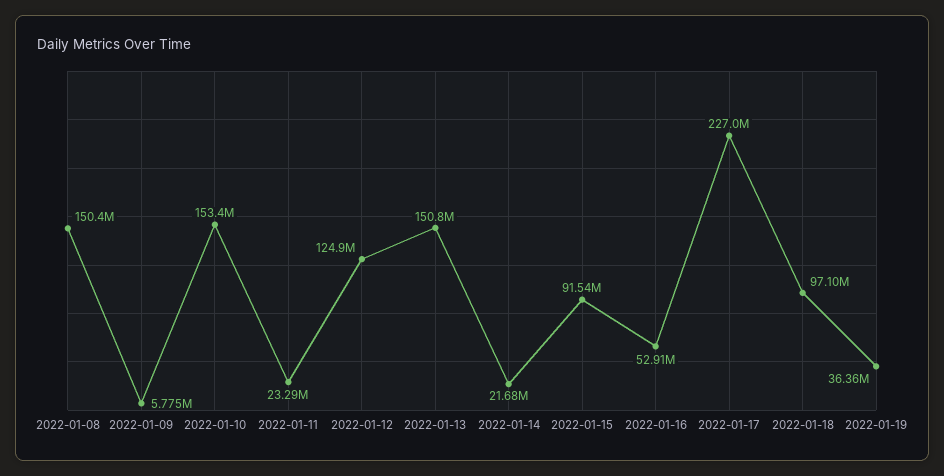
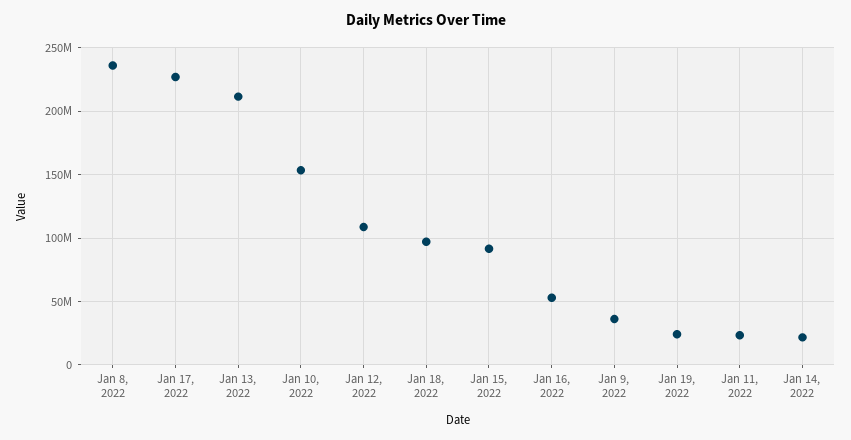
2022-01-08: 150400000 -> 235000000
2022-01-09: 5775000 -> 35000000
2022-01-12: 124900000 -> 110000000
2022-01-13: 150800000 -> 210000000
2022-01-19: 36360000 -> 25000000

